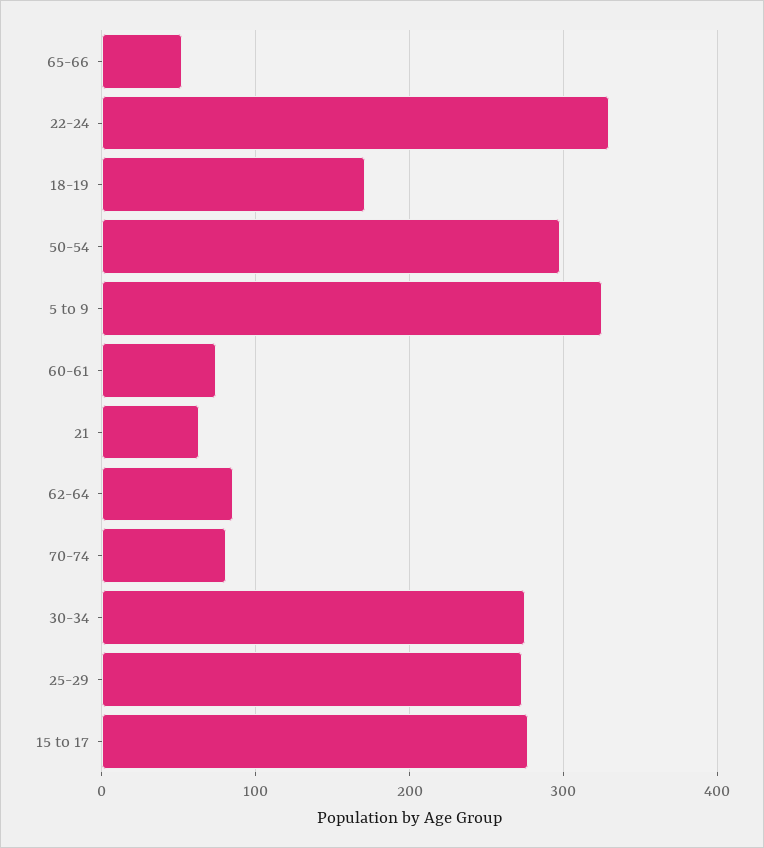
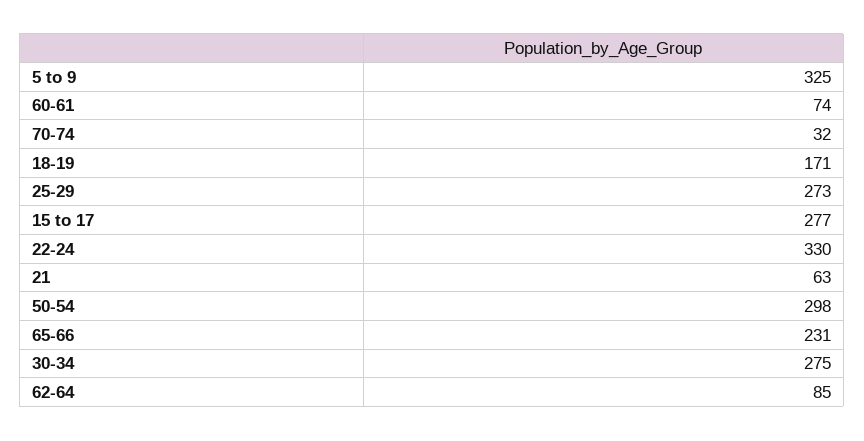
65-66: 50 -> 231
70-74: 80 -> 32

